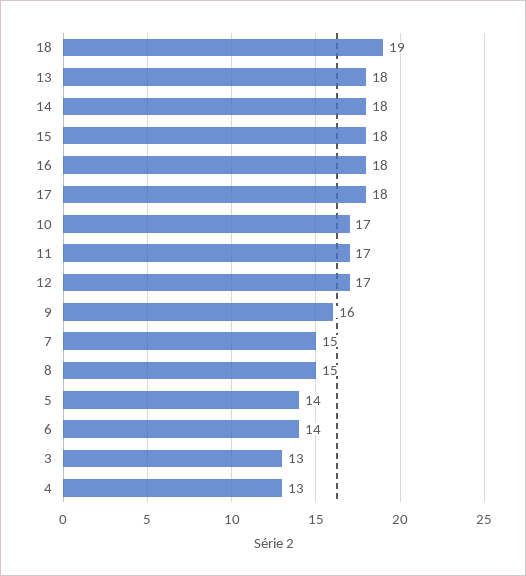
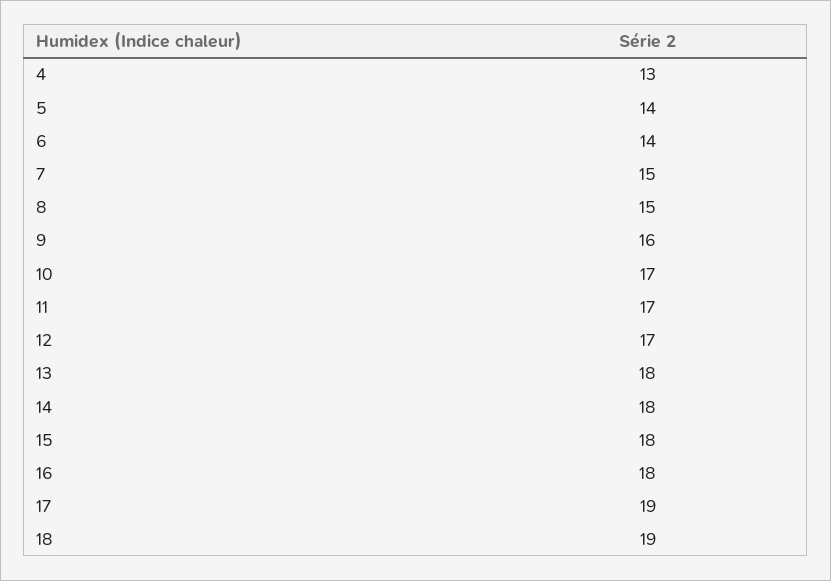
17: 18 -> 19
3: 13 -> none

